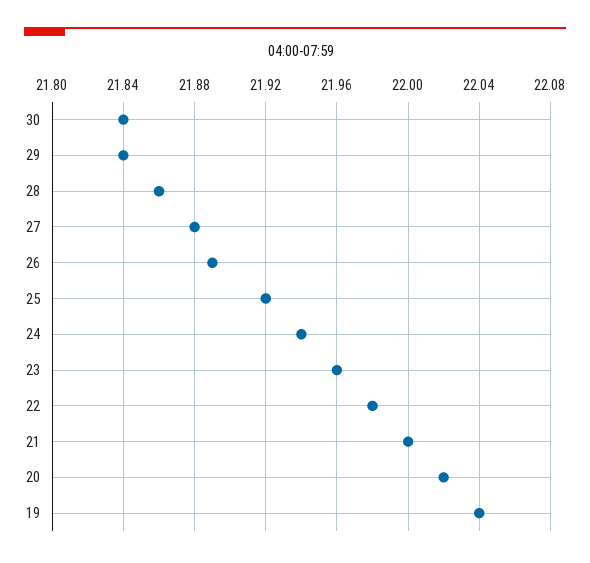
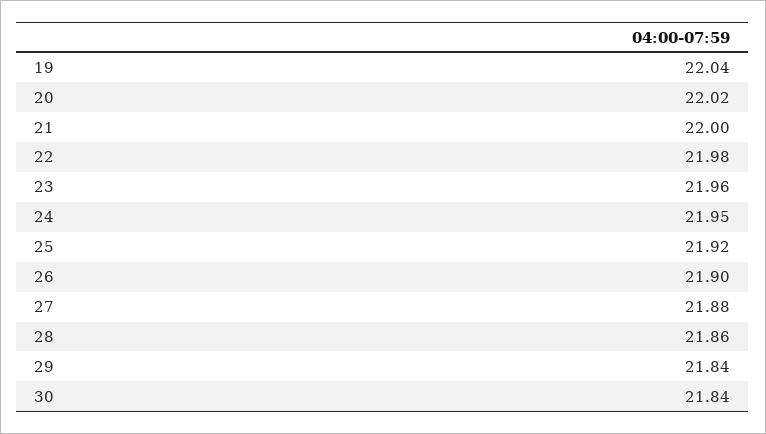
26: 21.89 -> 21.9
24: 21.94 -> 21.95

